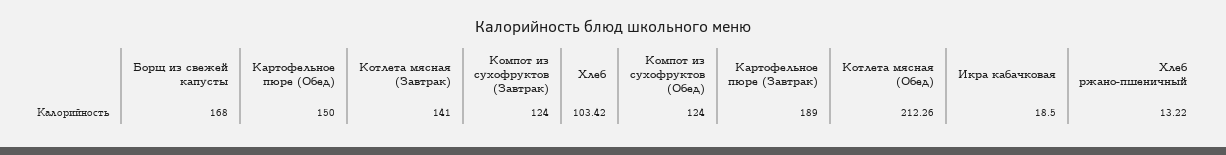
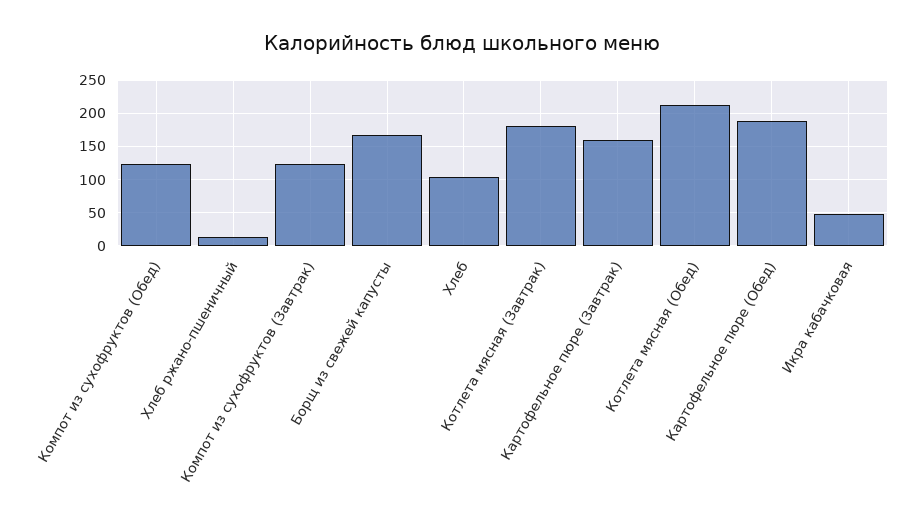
Картофельное пюре (Обед): 150 -> 190
Котлета мясная (Завтрак): 141 -> 180
Картофельное пюре (Завтрак): 189 -> 160
Икра кабачковая: 18.5 -> 50

